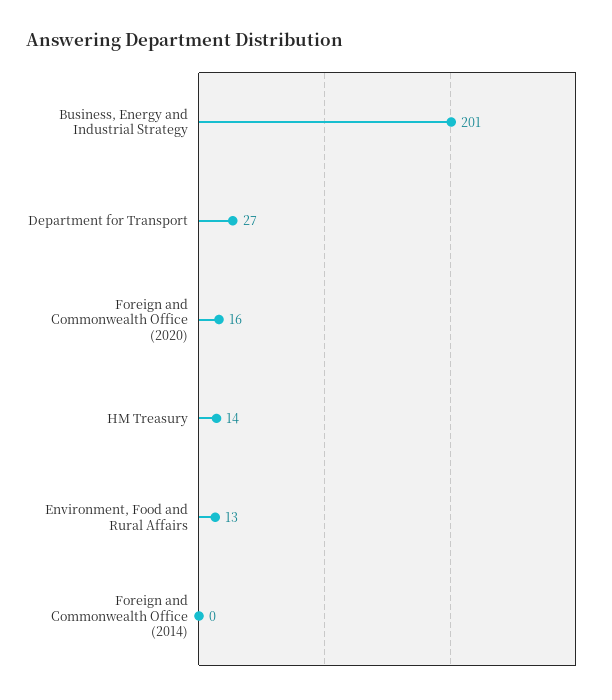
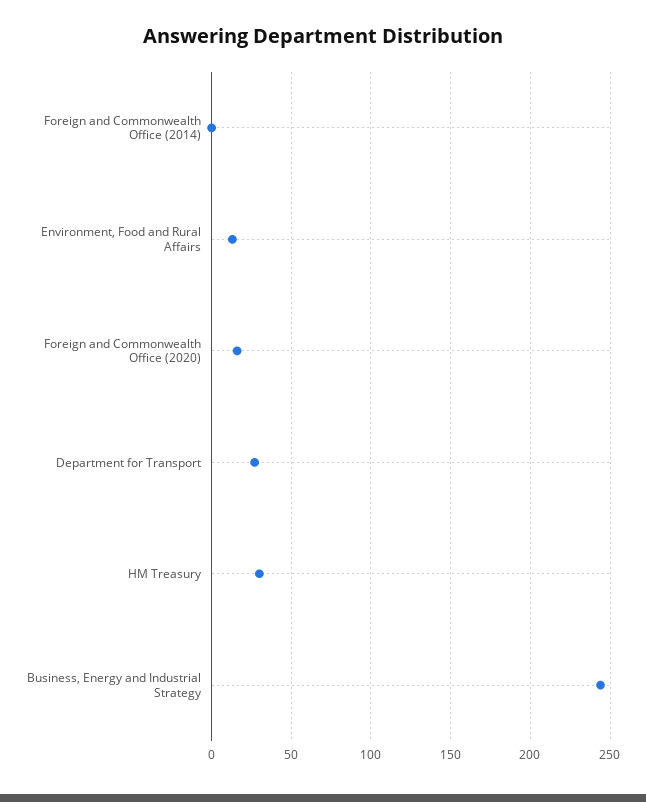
Business, Energy and Industrial Strategy: 201 -> 245
HM Treasury: 14 -> 30

